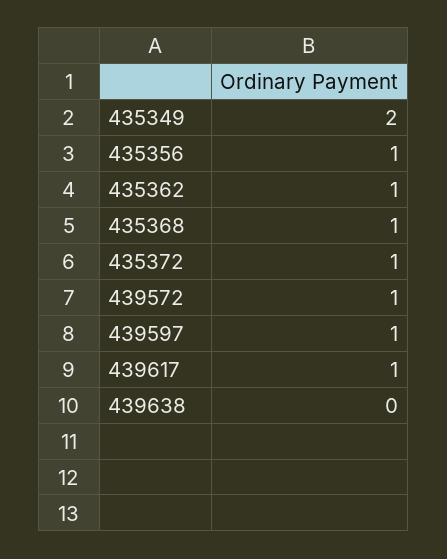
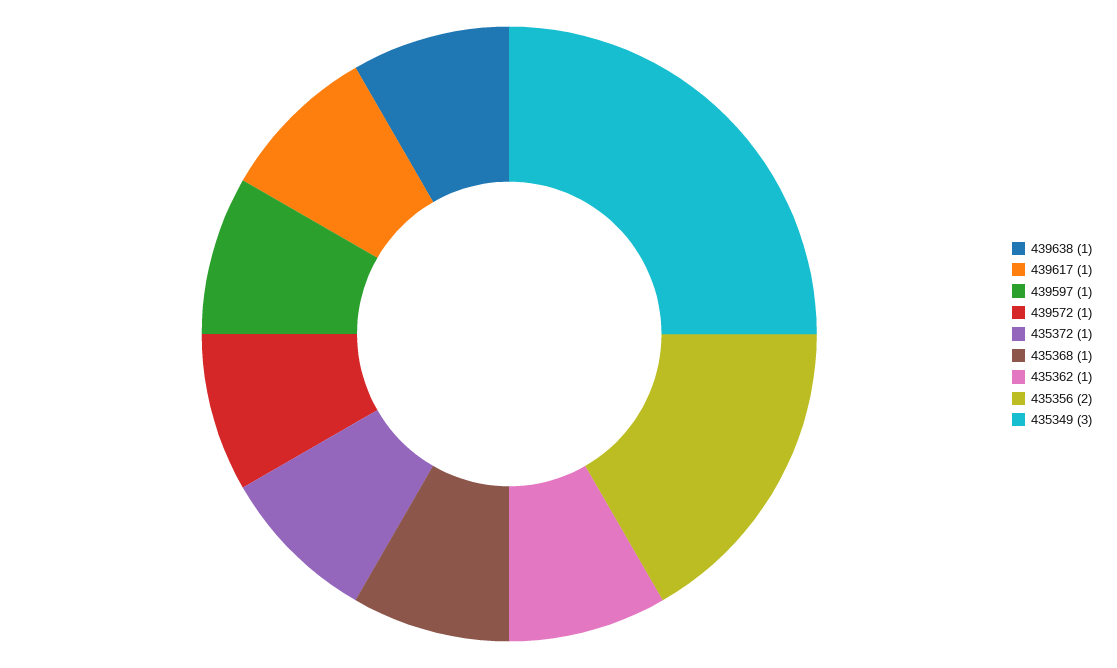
435349: 2 -> 3
435356: 1 -> 2
439638: 0 -> 1

